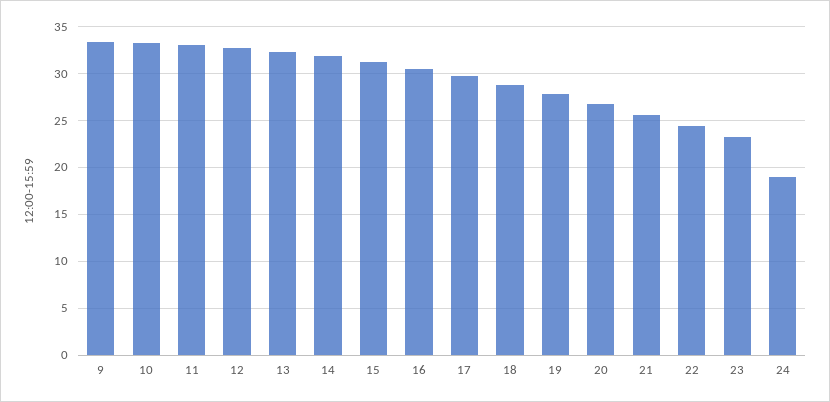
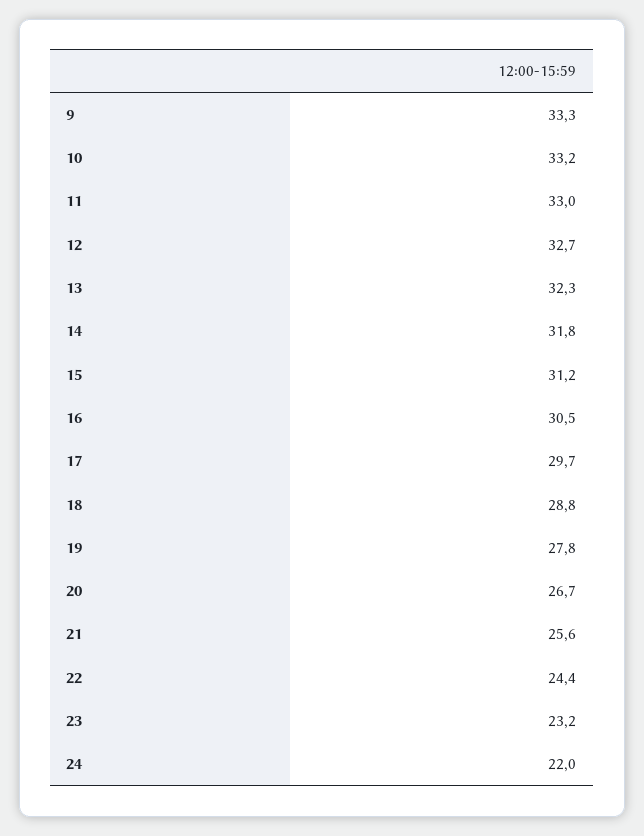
24: 19 -> 22

